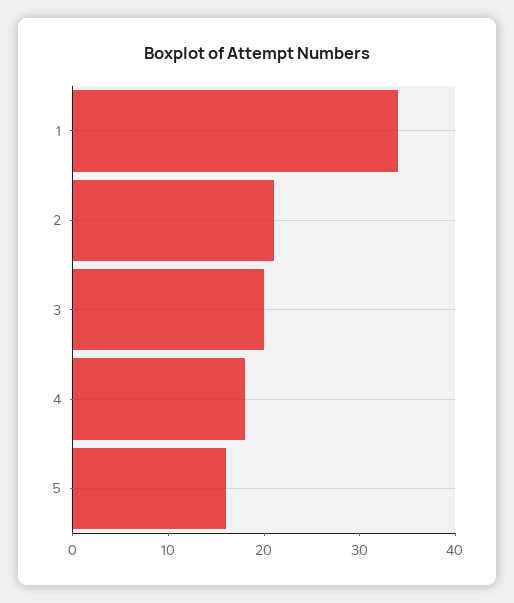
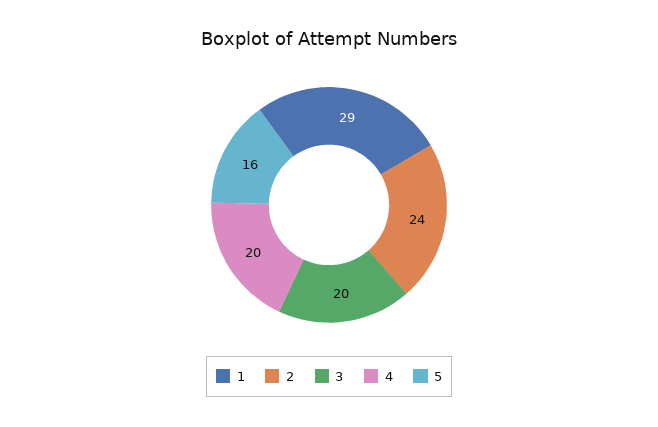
1: 34 -> 29
2: 21 -> 24
4: 18 -> 20

